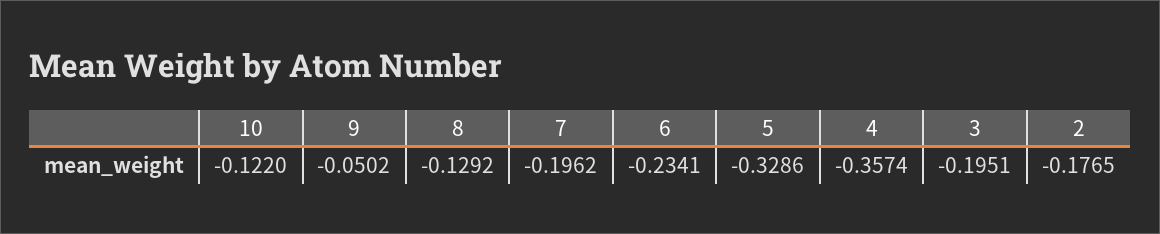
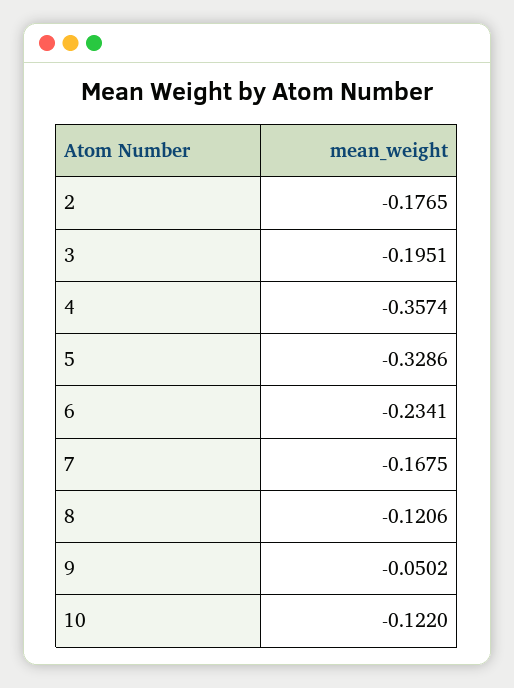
8: -0.1292 -> -0.1206
7: -0.1962 -> -0.1675

